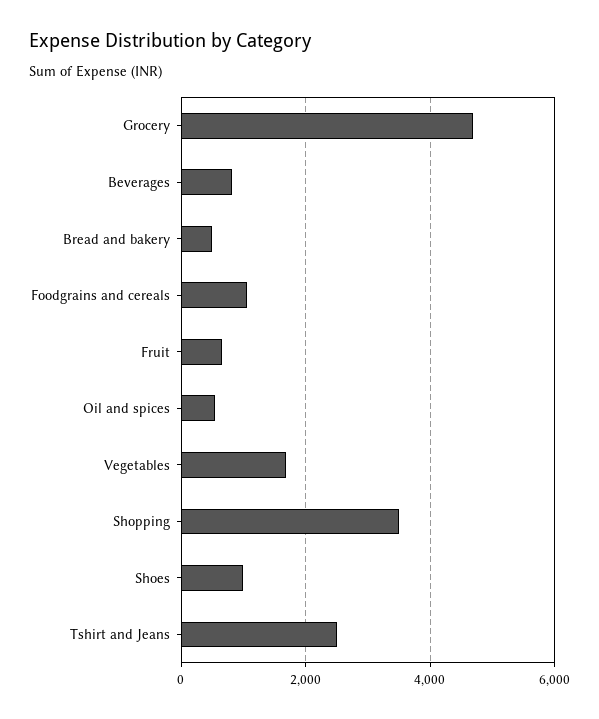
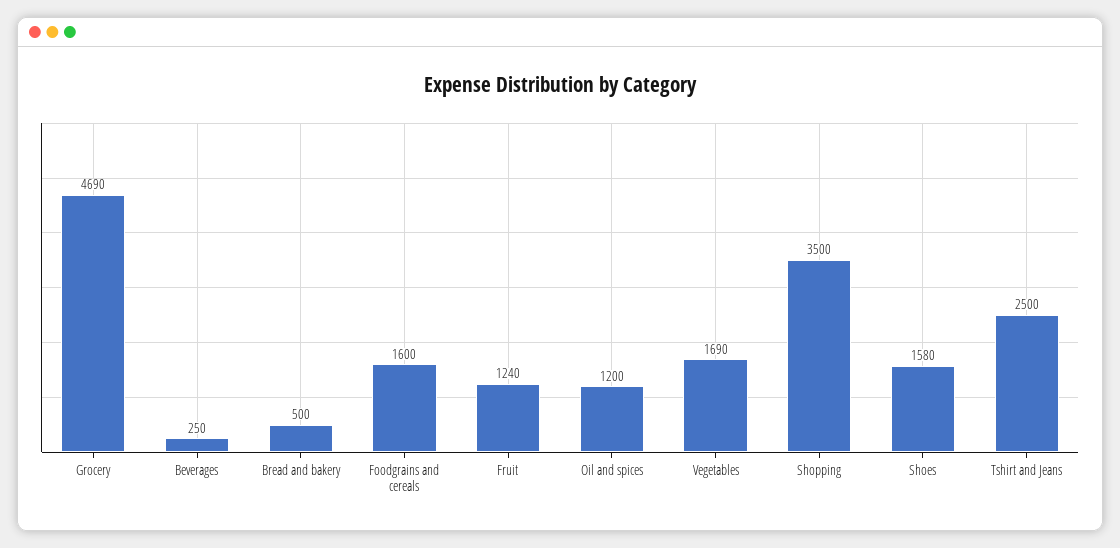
Beverages: 800 -> 250
Foodgrains and cereals: 1000 -> 1600
Fruit: 600 -> 1240
Oil and spices: 600 -> 1200
Shoes: 1000 -> 1580

